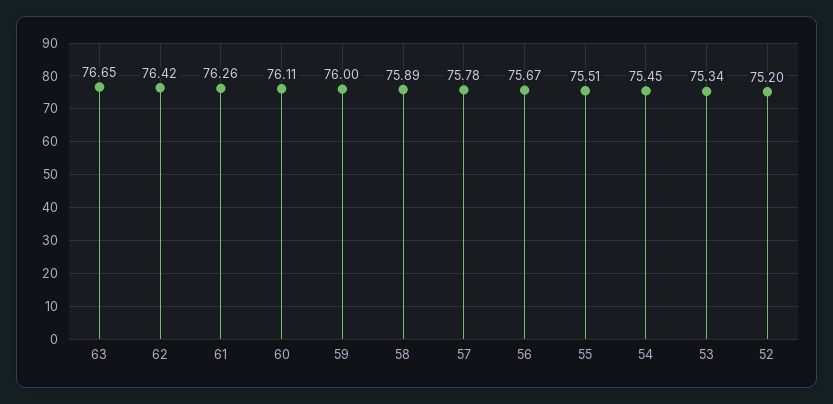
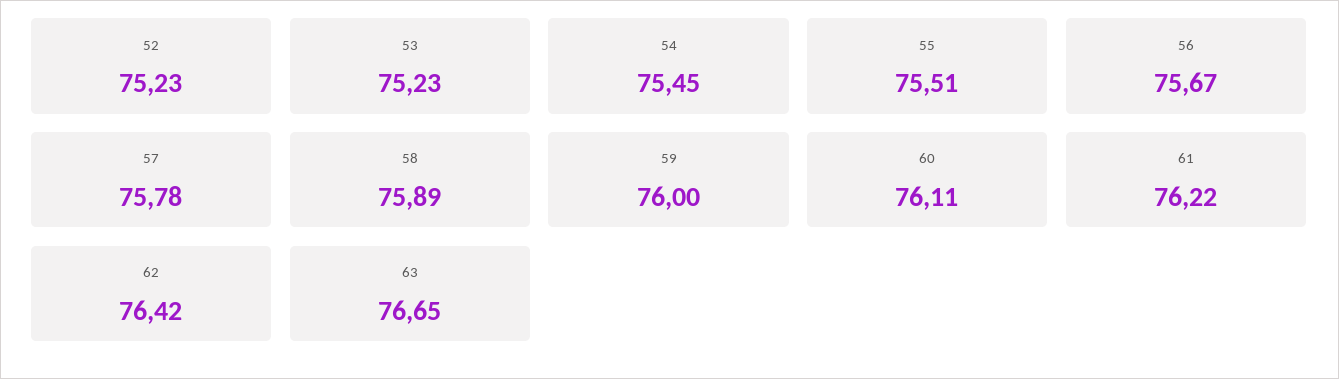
61: 76.26 -> 76.22
53: 75.34 -> 75.23
52: 75.2 -> 75.23

